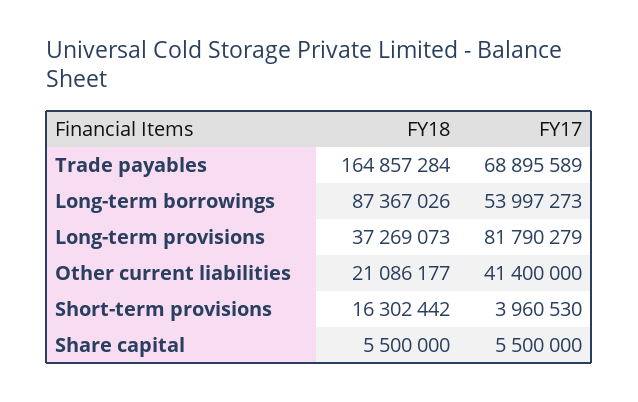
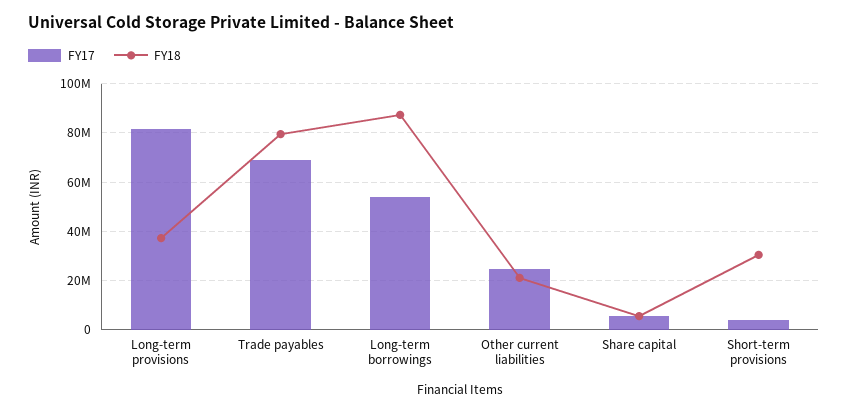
FY18, Trade payables: 164857284 -> 80000000
FY17, Other current liabilities: 41400000 -> 25000000
FY18, Short-term provisions: 16302442 -> 30000000

